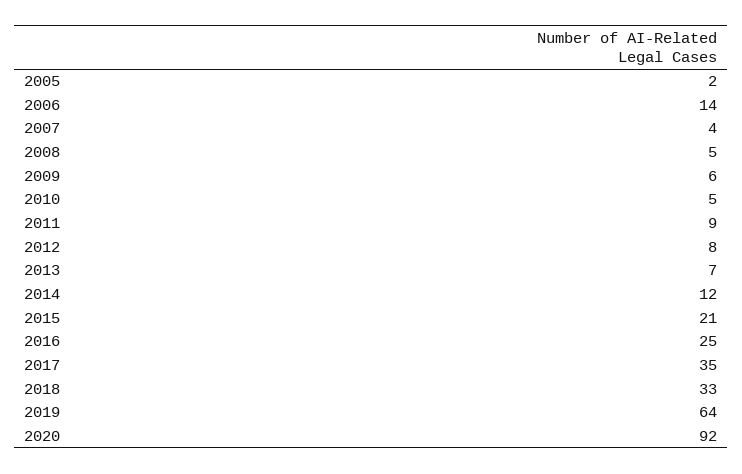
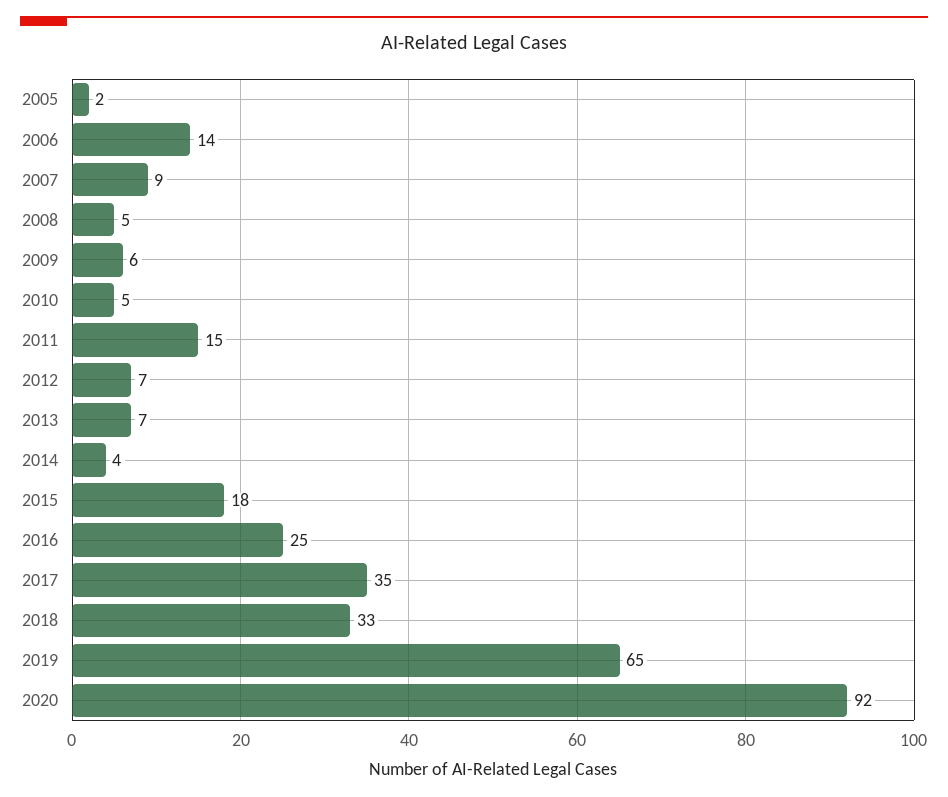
2007: 4 -> 9
2011: 9 -> 15
2012: 8 -> 7
2014: 12 -> 4
2015: 21 -> 18
2019: 64 -> 65

